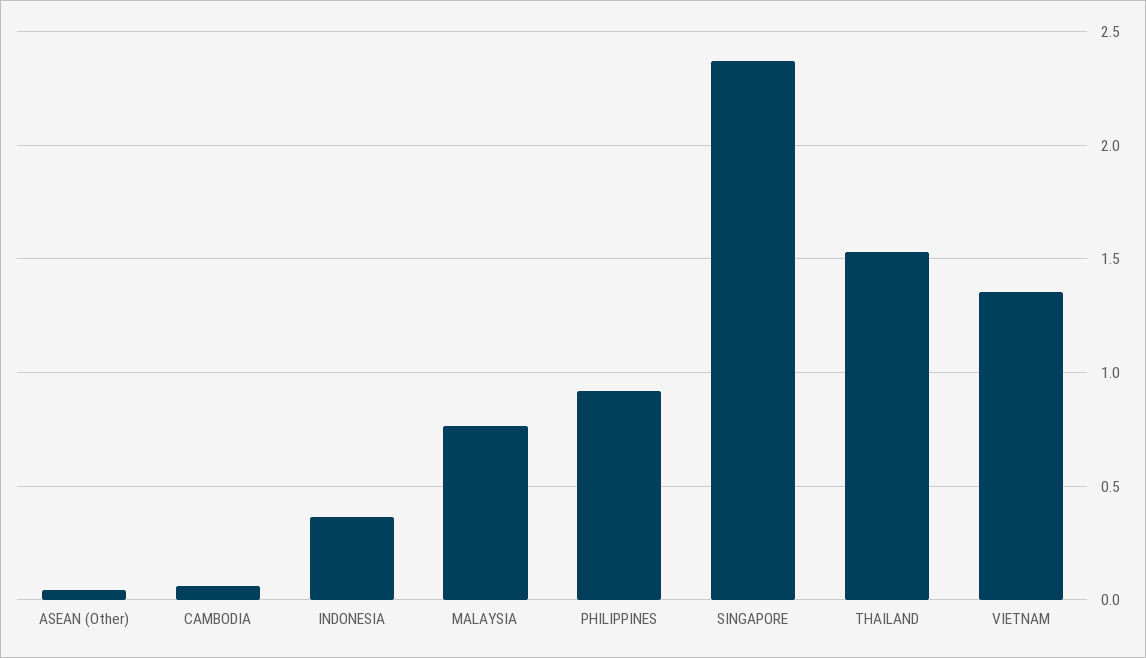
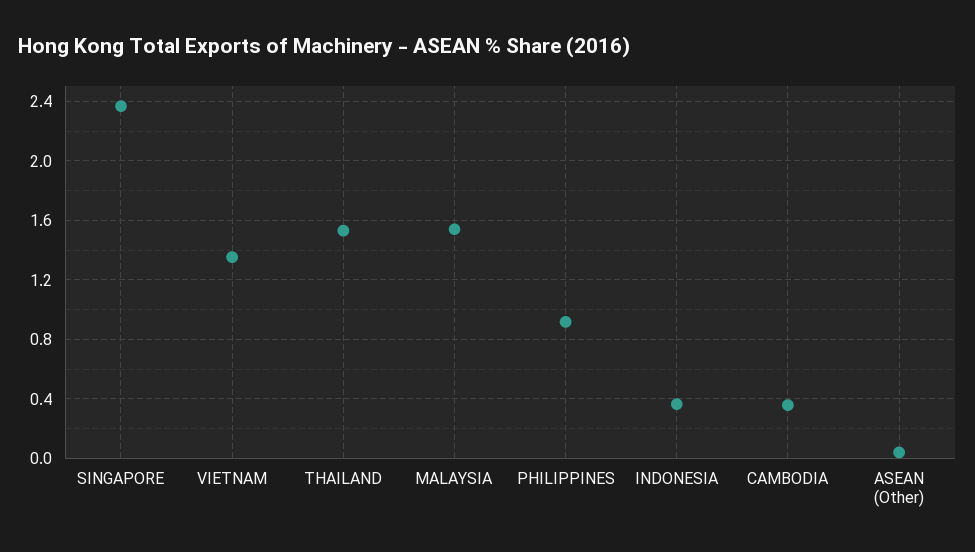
CAMBODIA: 0.05 -> 0.35
MALAYSIA: 0.75 -> 1.55

